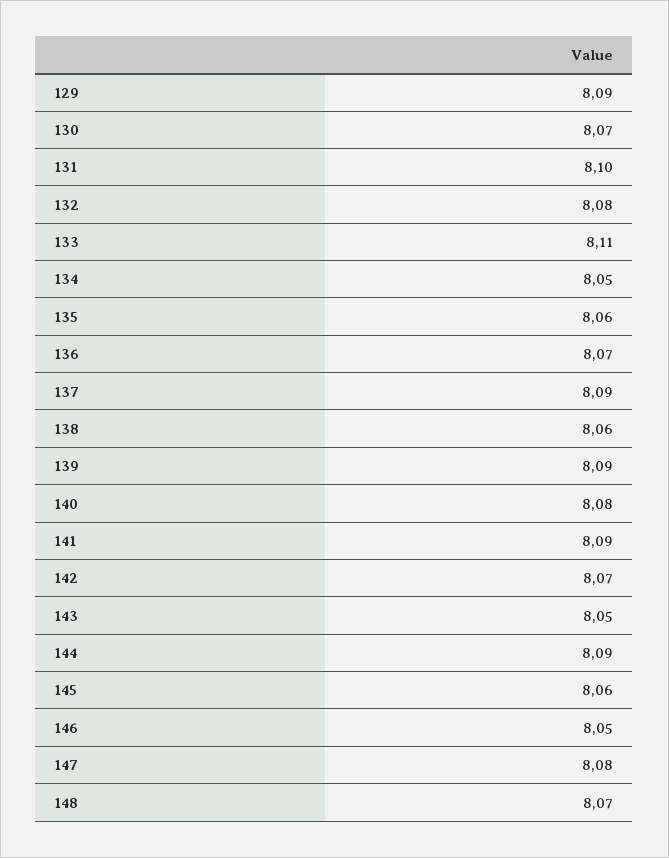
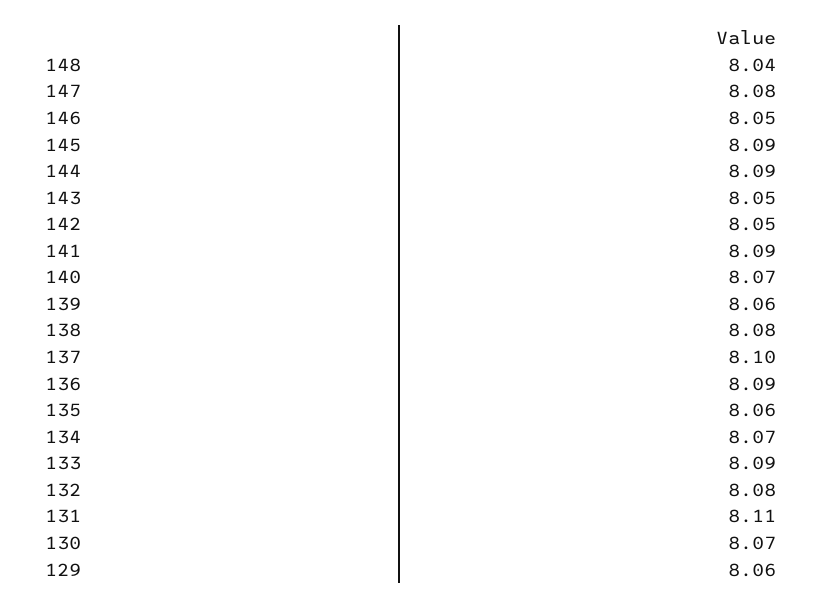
129: 8.09 -> 8.06
131: 8.1 -> 8.11
133: 8.11 -> 8.09
134: 8.05 -> 8.07
136: 8.07 -> 8.09
137: 8.09 -> 8.1
138: 8.06 -> 8.08
139: 8.09 -> 8.06
140: 8.08 -> 8.07
142: 8.07 -> 8.05
145: 8.06 -> 8.09
148: 8.07 -> 8.04

